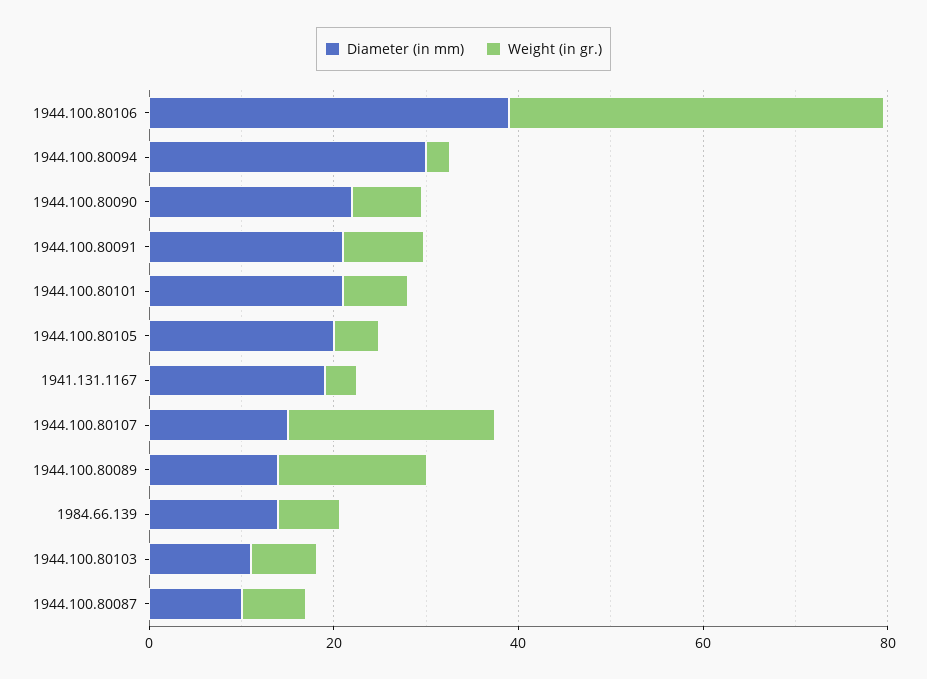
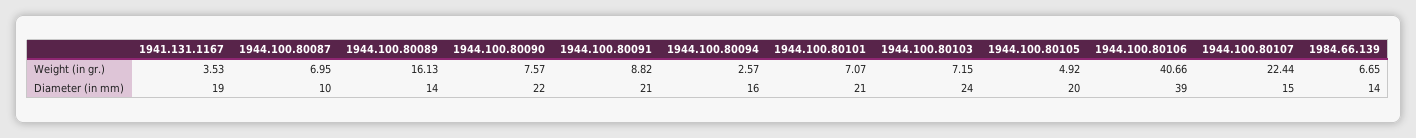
Diameter (in mm), 1944.100.80094: 30 -> 16
Diameter (in mm), 1944.100.80103: 10 -> 24

